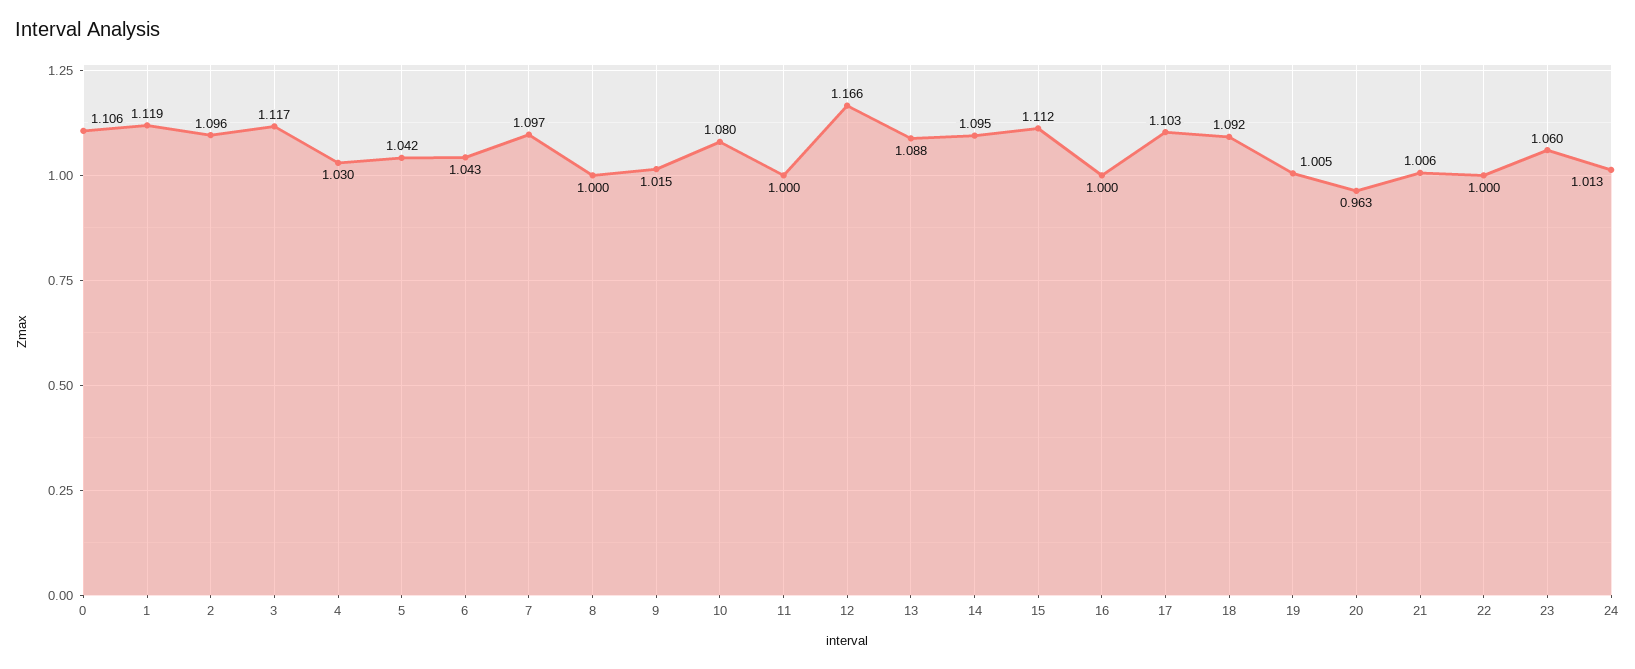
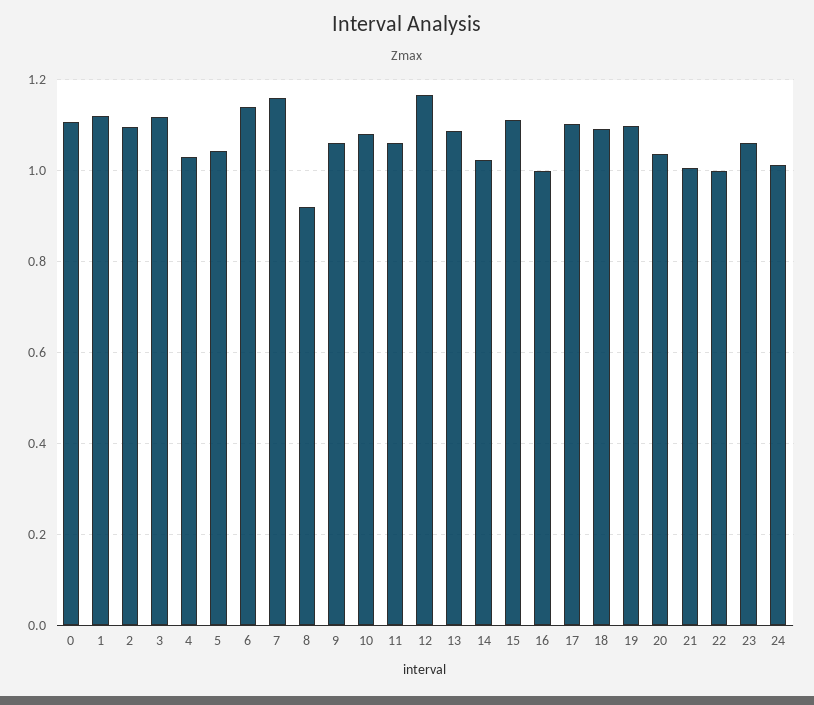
6: 1.043 -> 1.14
7: 1.097 -> 1.16
8: 1 -> 0.92
9: 1.015 -> 1.06
11: 1 -> 1.06
14: 1.095 -> 1.02
19: 1.005 -> 1.1
20: 0.963 -> 1.04

